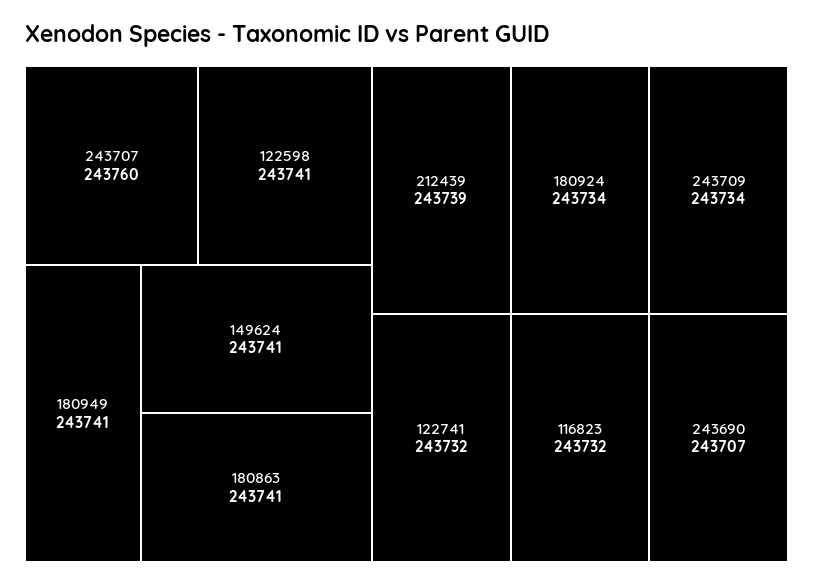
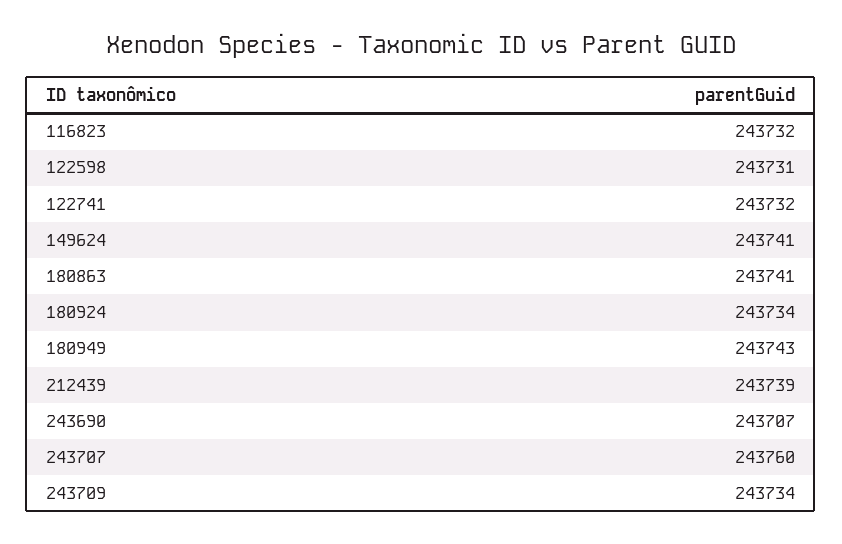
122598: 243741 -> 243731
180949: 243741 -> 243743

